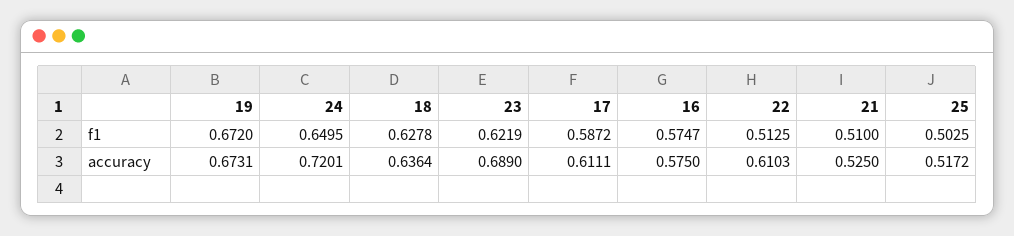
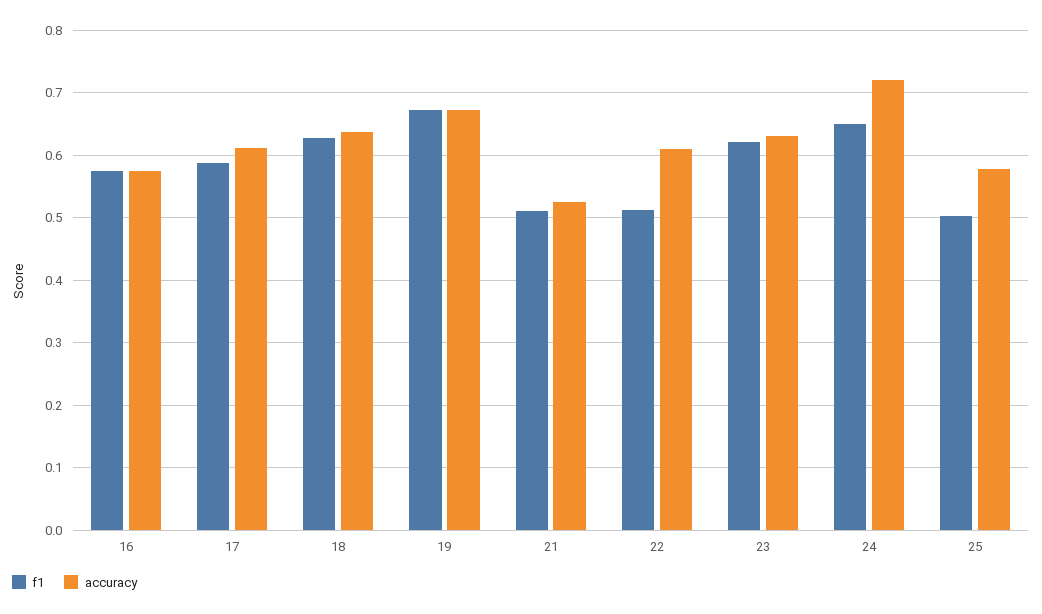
accuracy, 23: 0.689 -> 0.63
accuracy, 25: 0.5172 -> 0.58

